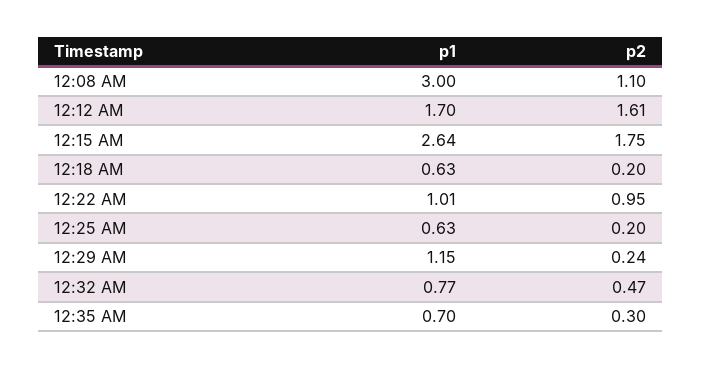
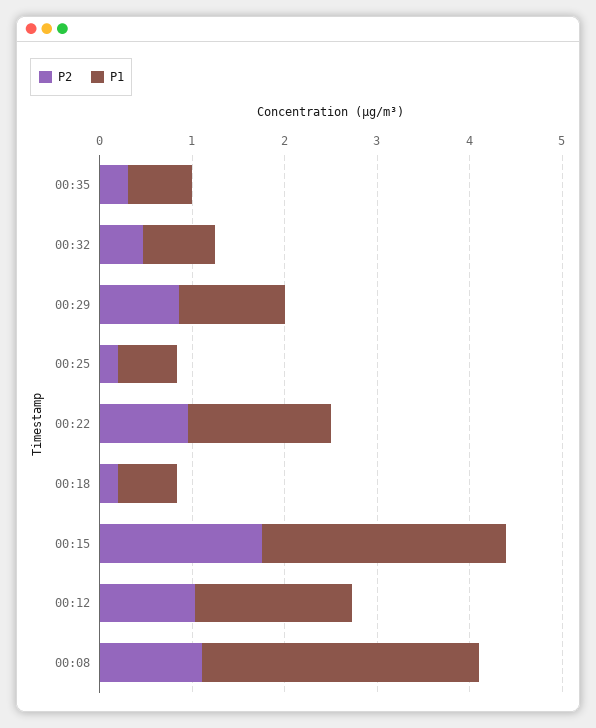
p2, 12:12 AM: 1.61 -> 1
p1, 12:22 AM: 1.01 -> 1.6
p2, 12:29 AM: 0.24 -> 0.8

